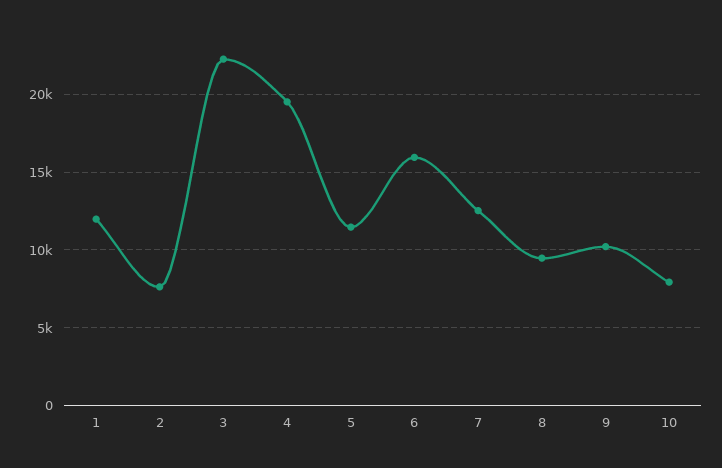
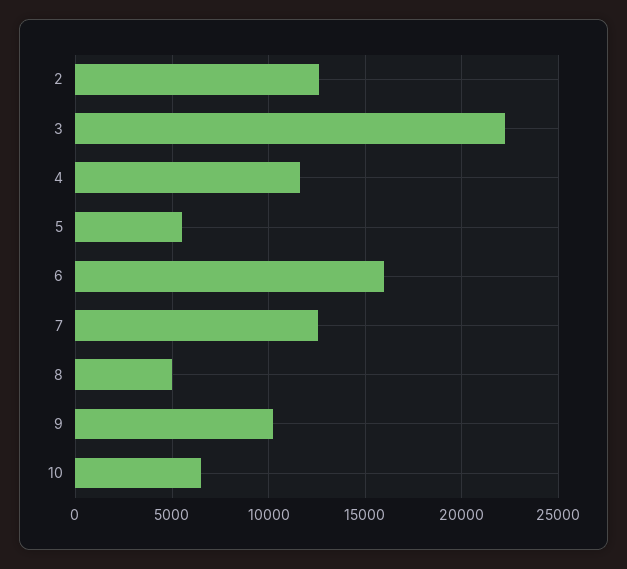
1: 12000 -> none
2: 7500 -> 12500
4: 19500 -> 11500
5: 11500 -> 5500
8: 9500 -> 5000
10: 8000 -> 6500

